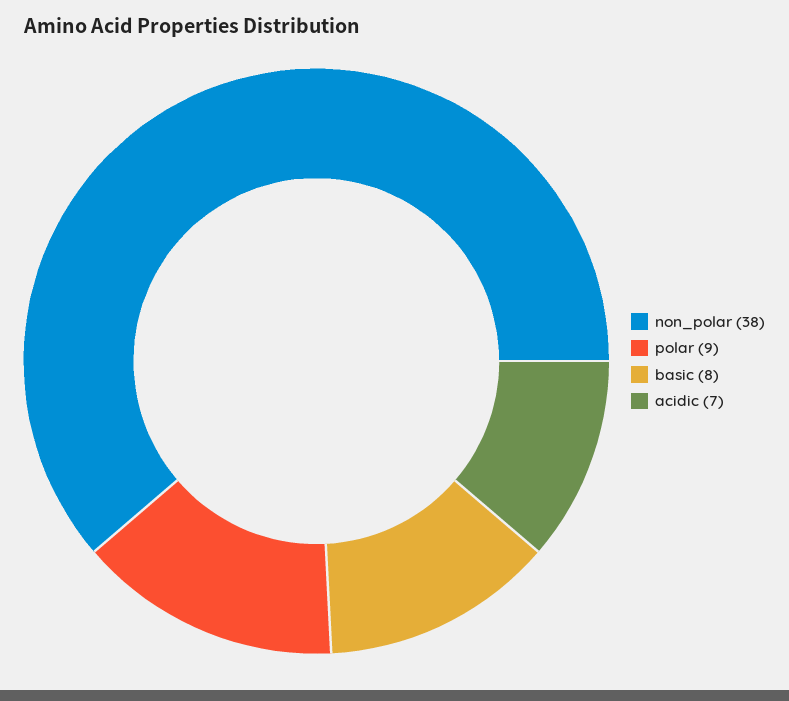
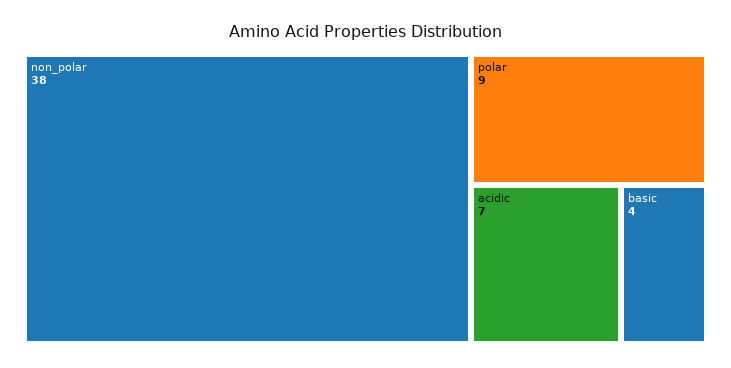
basic: 8 -> 4

